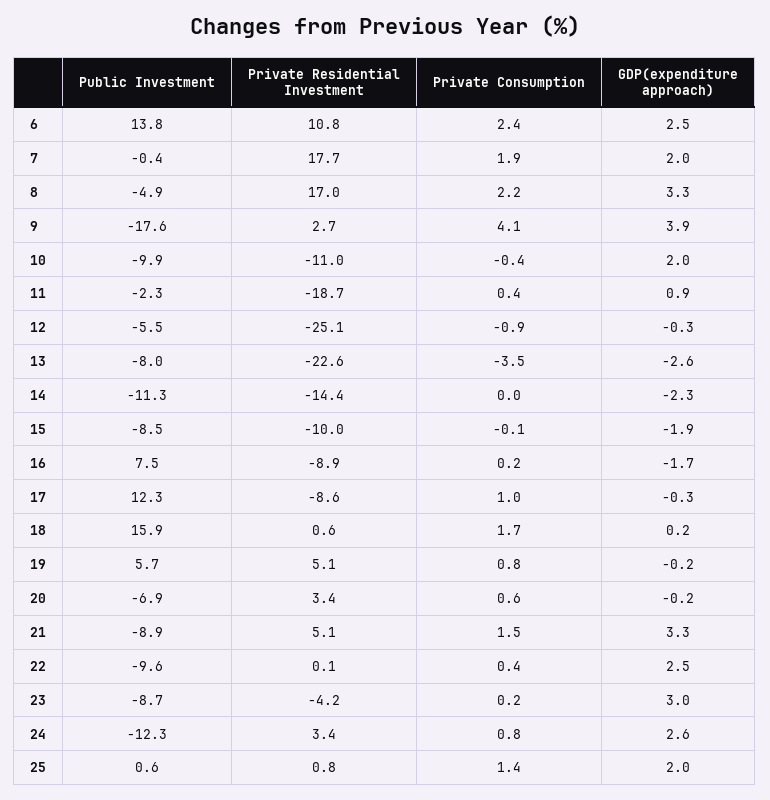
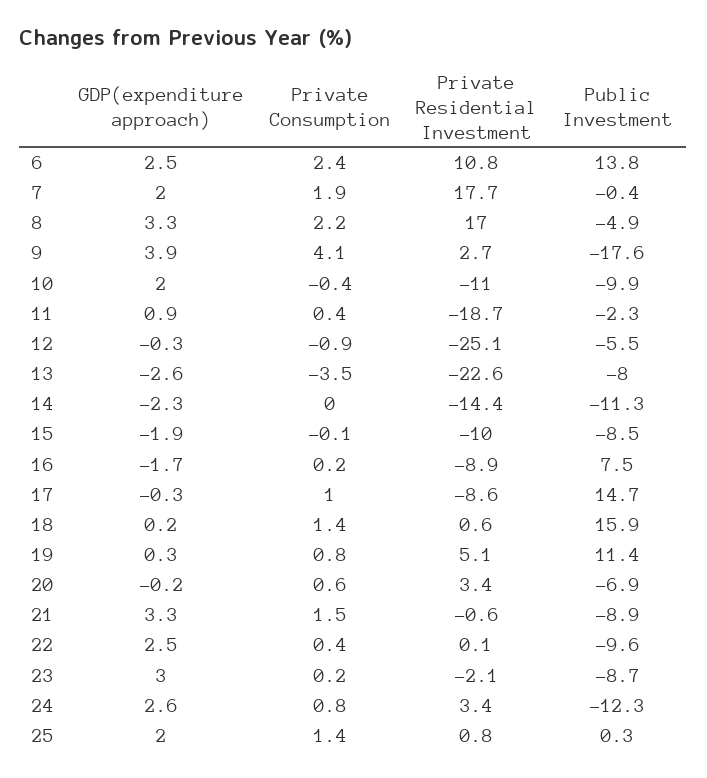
Public Investment, 17: 12.3 -> 14.7
Private Consumption, 18: 1.7 -> 1.4
Public Investment, 19: 5.7 -> 11.4
GDP(expenditure approach), 19: -0.2 -> 0.3
Private Residential Investment, 21: 5.1 -> -0.6
Private Residential Investment, 23: -4.2 -> -2.1
Public Investment, 25: 0.6 -> 0.3

